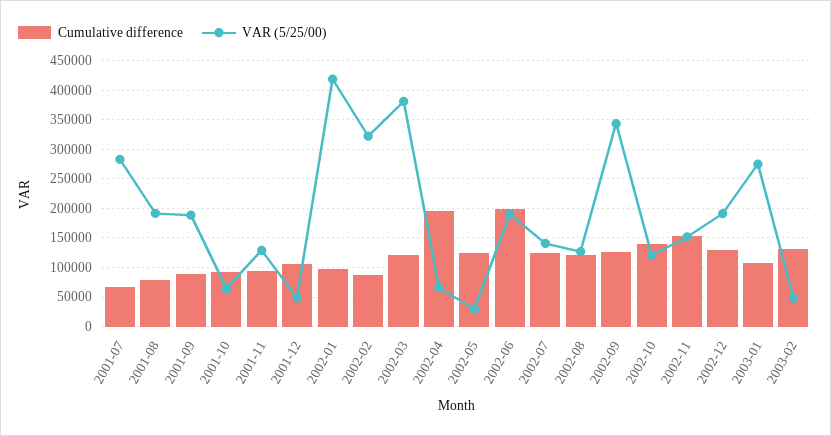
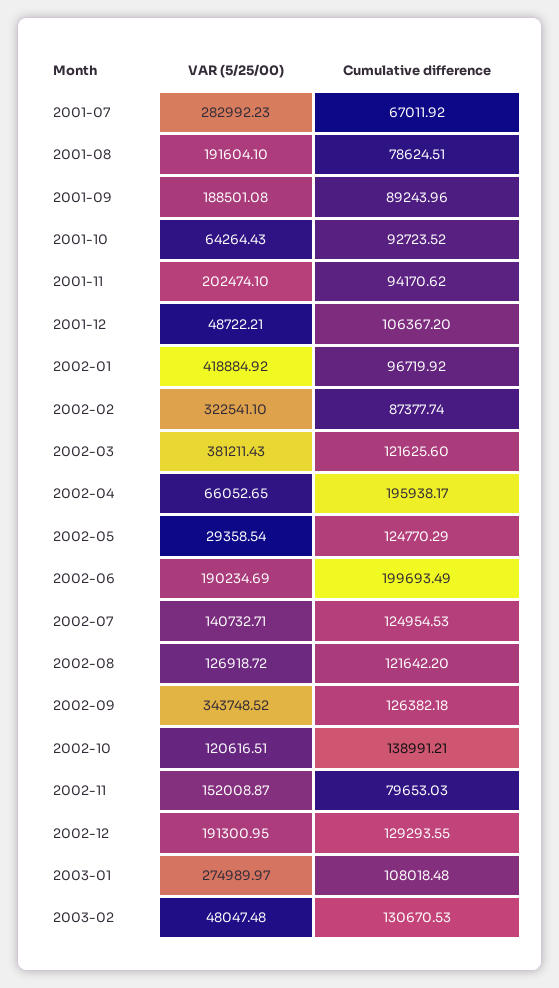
VAR (5/25/00), 2001-11: 125000 -> 202474.1
Cumulative difference, 2002-11: 150000 -> 79653.03

